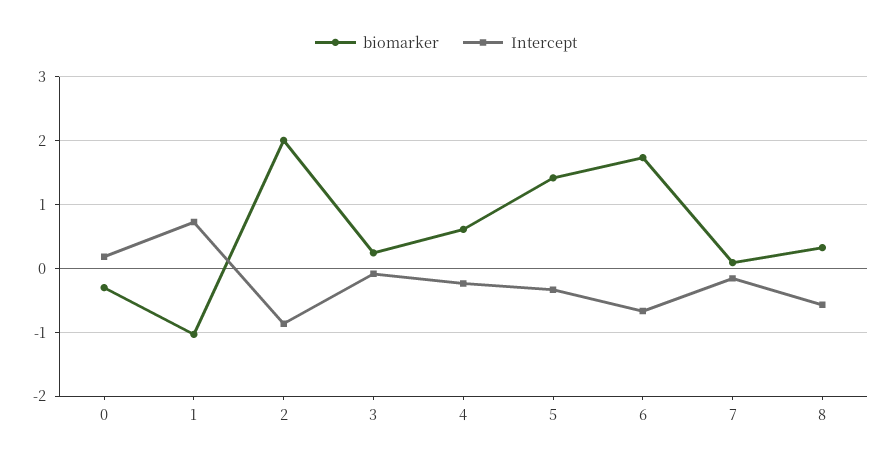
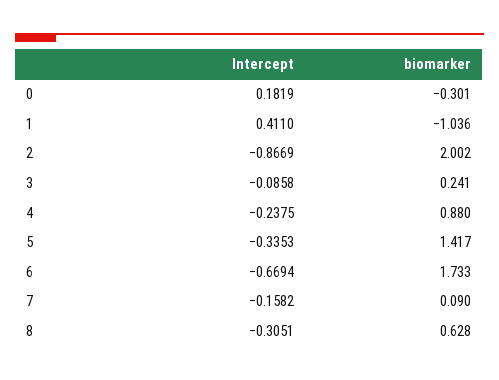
Intercept, 1: 0.7 -> 0.411
biomarker, 4: 0.6 -> 0.88
biomarker, 8: 0.3 -> 0.628
Intercept, 8: -0.6 -> -0.3051

